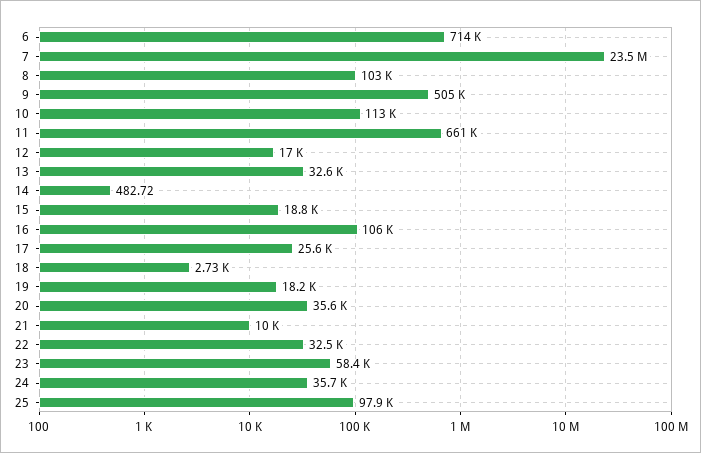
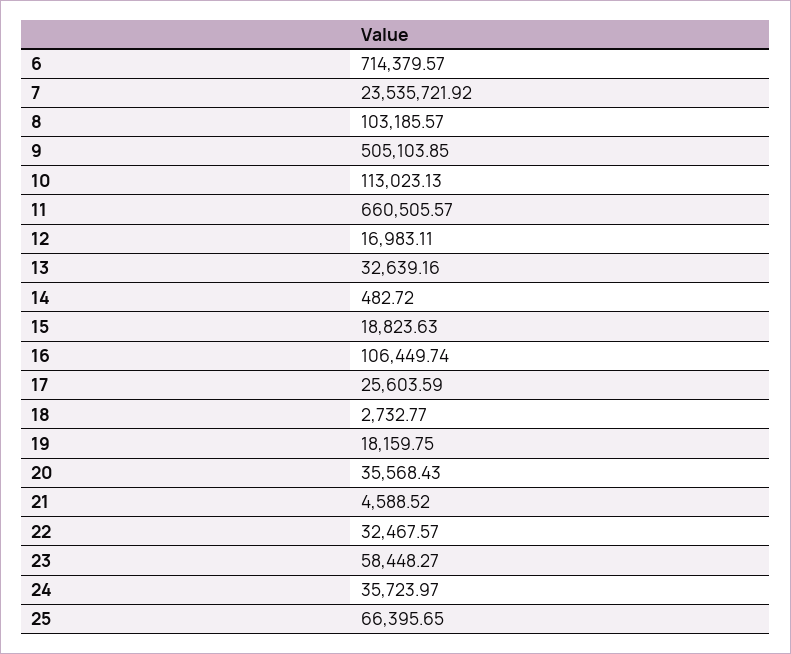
21: 10000 -> 4588.52
25: 97900 -> 66395.65

